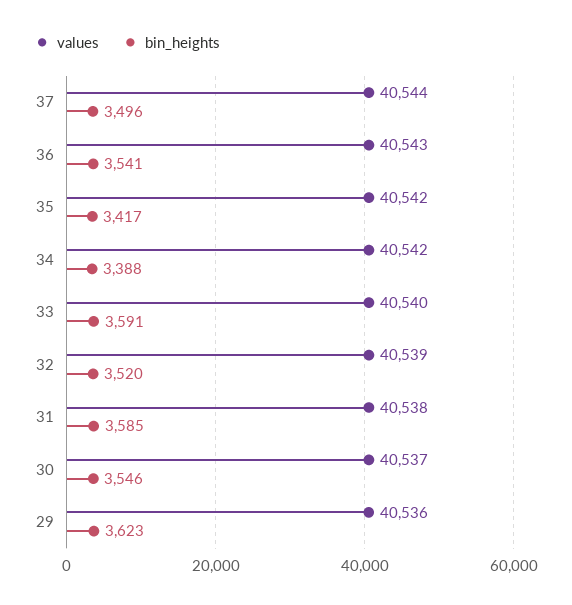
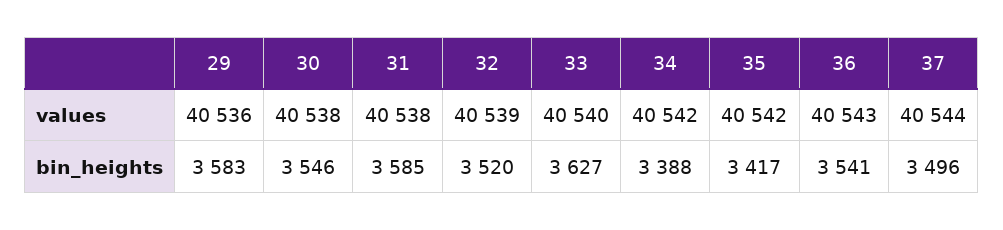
bin_heights, 33: 3591 -> 3627
values, 30: 40537 -> 40538
bin_heights, 29: 3623 -> 3583

